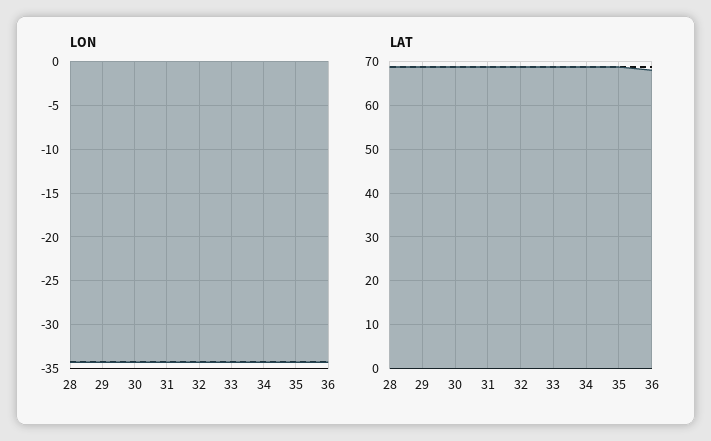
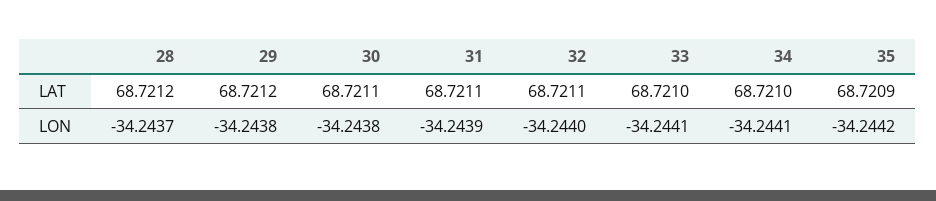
LON, 36: -34 -> none
LAT, 36: 68 -> none

